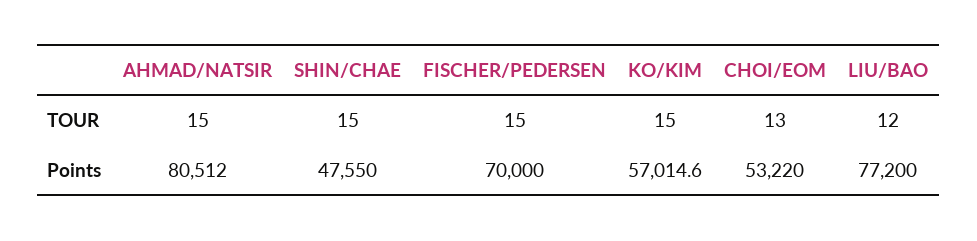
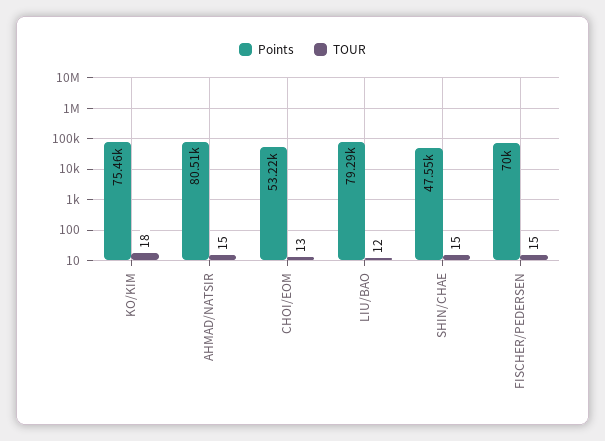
TOUR, KO/KIM: 15 -> 18
Points, KO/KIM: 57014.6 -> 75460
Points, LIU/BAO: 77200 -> 79290

